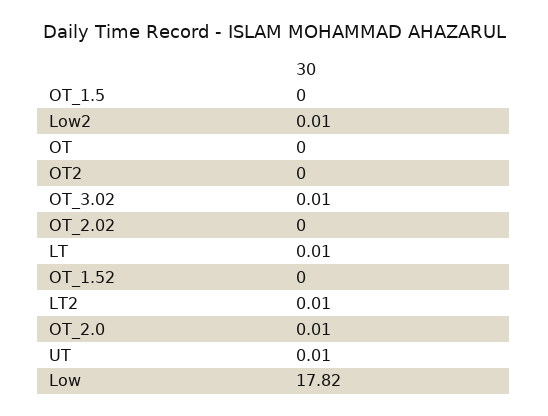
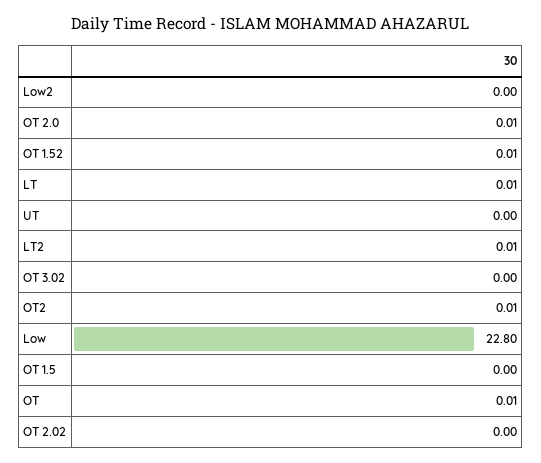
Low2: 0.01 -> 0
OT: 0 -> 0.01
OT2: 0 -> 0.01
OT_3.02: 0.01 -> 0
OT_1.52: 0 -> 0.01
UT: 0.01 -> 0
Low: 17.82 -> 22.8

